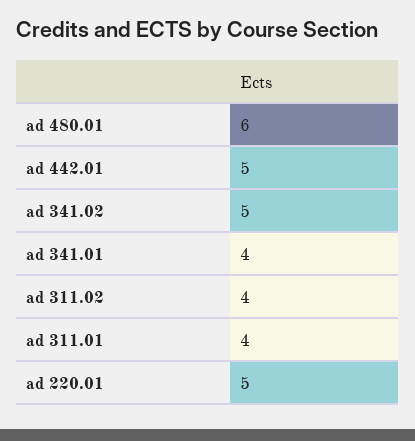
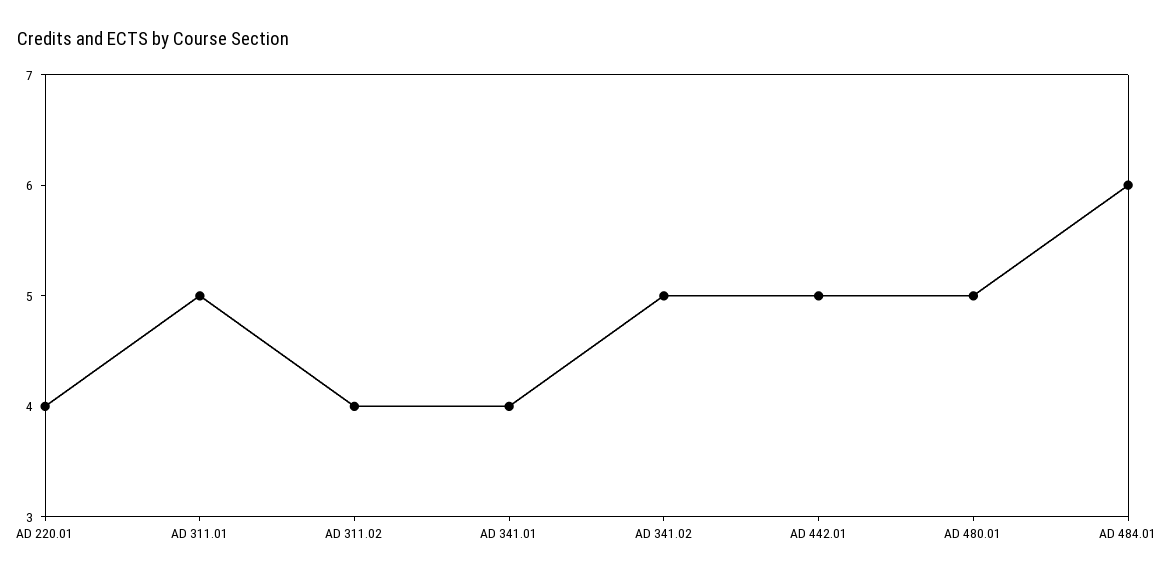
ad 480.01: 6 -> 5
ad 311.01: 4 -> 5
ad 220.01: 5 -> 4
AD 484.01: none -> 6

